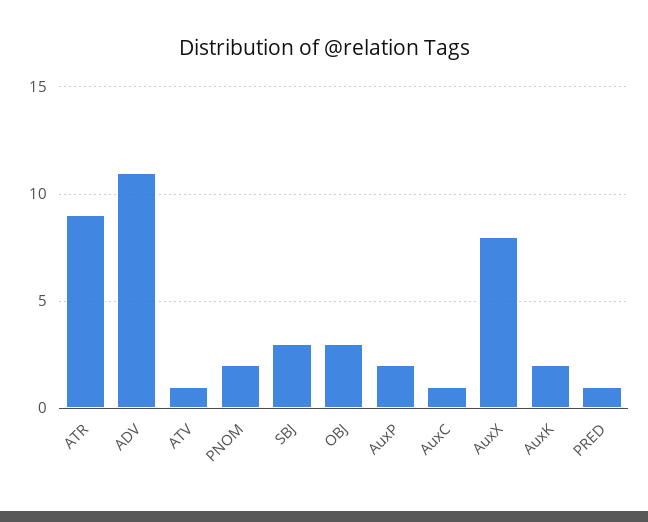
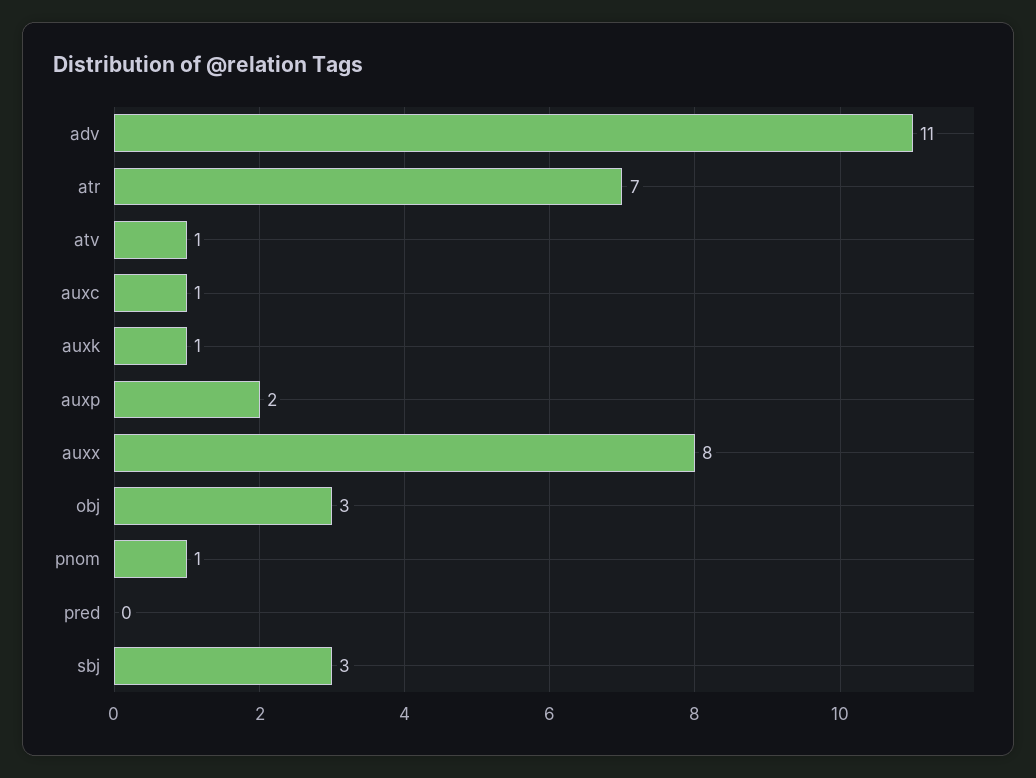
ATR: 9 -> 7
PNOM: 2 -> 1
AuxK: 2 -> 1
PRED: 1 -> 0

